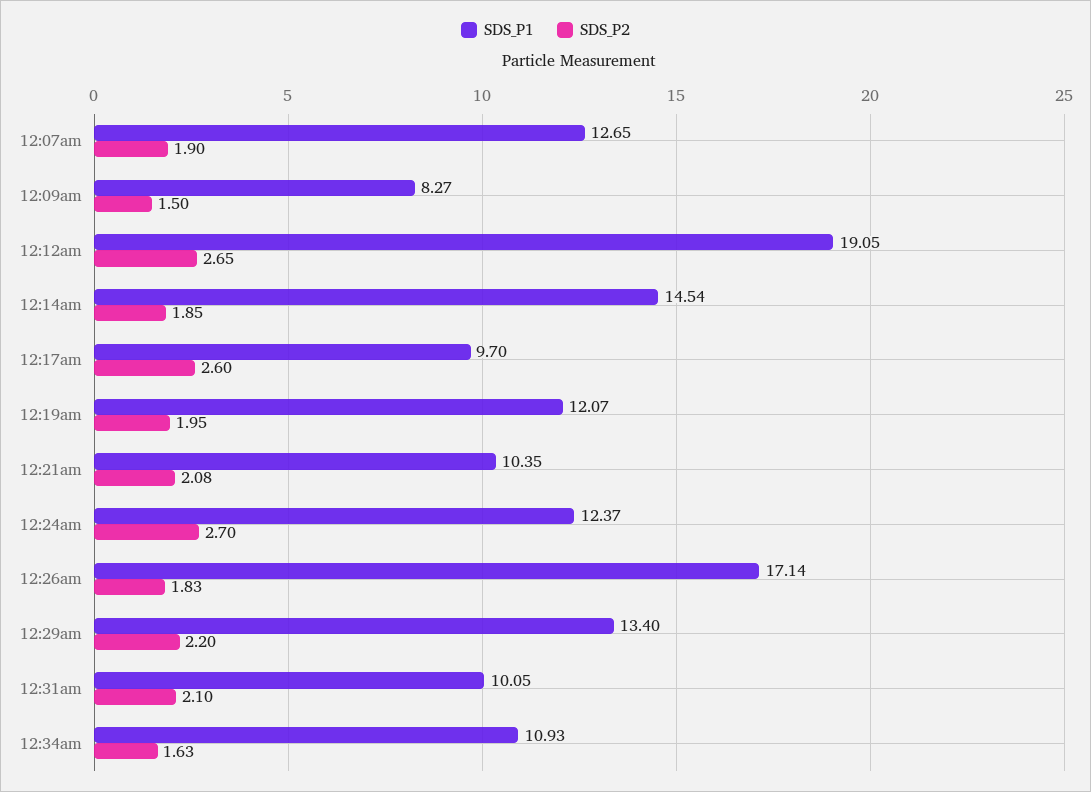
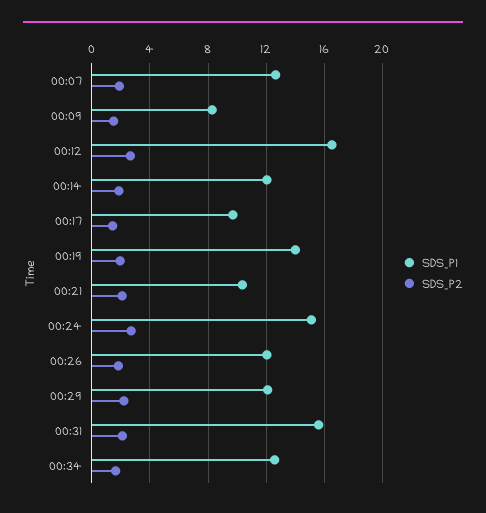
SDS_P1, 12:12am: 19.05 -> 16.5
SDS_P1, 12:14am: 14.54 -> 12
SDS_P2, 12:17am: 2.6 -> 1.5
SDS_P1, 12:19am: 12.07 -> 14
SDS_P1, 12:24am: 12.37 -> 15
SDS_P1, 12:26am: 17.14 -> 12
SDS_P1, 12:29am: 13.4 -> 12
SDS_P1, 12:31am: 10.05 -> 15.5
SDS_P1, 12:34am: 10.93 -> 12.5

